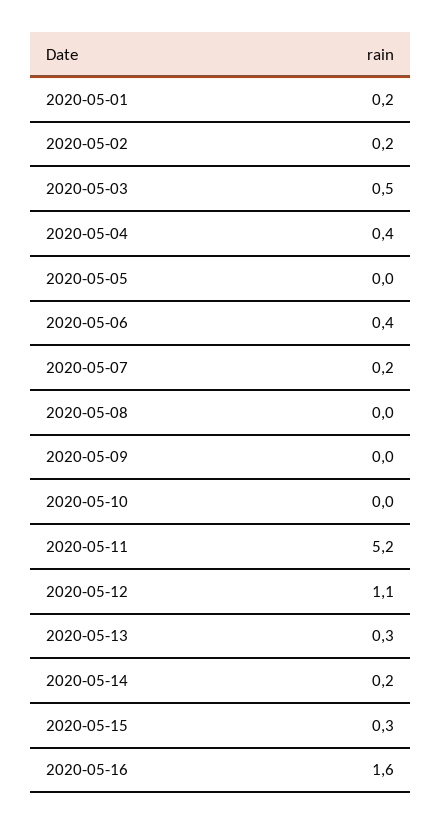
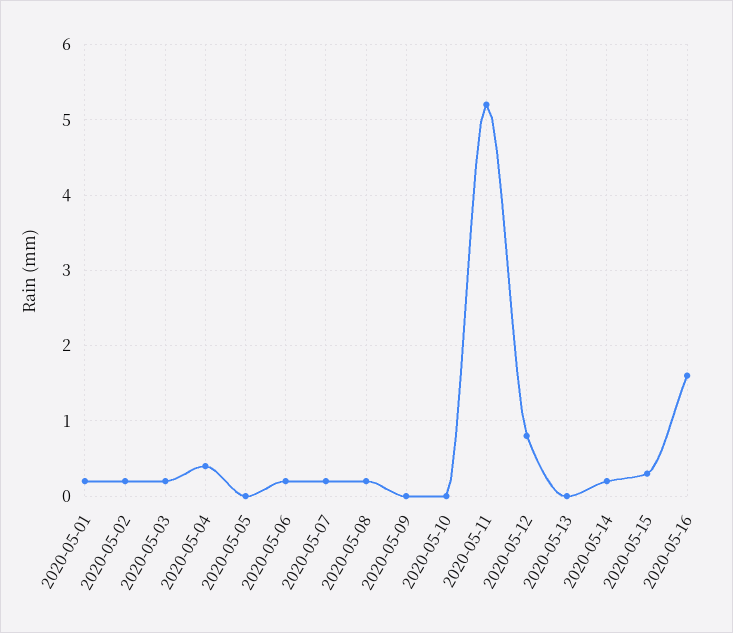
2020-05-03: 0.5 -> 0.2
2020-05-06: 0.4 -> 0.2
2020-05-08: 0 -> 0.2
2020-05-12: 1.1 -> 0.8
2020-05-13: 0.3 -> 0

